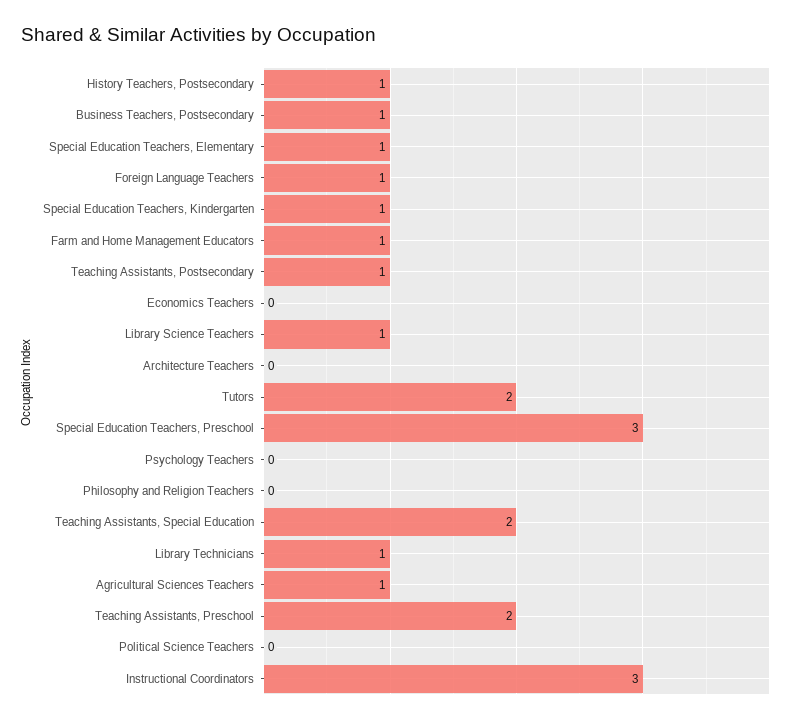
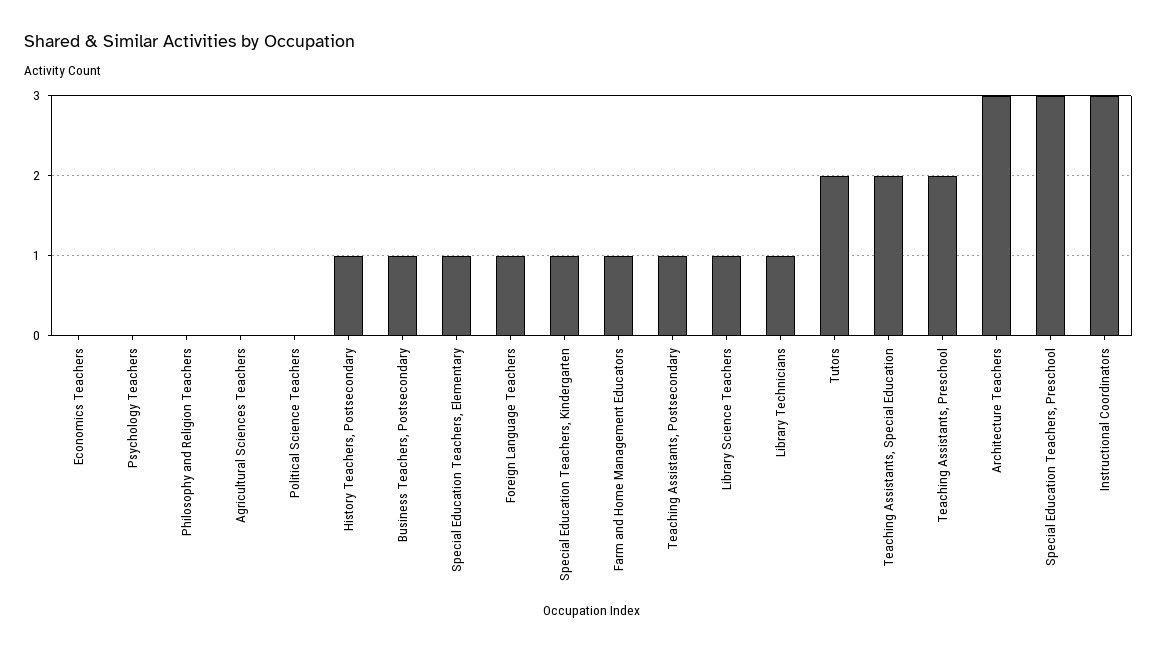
Architecture Teachers: 0 -> 3
Agricultural Sciences Teachers: 1 -> 0

